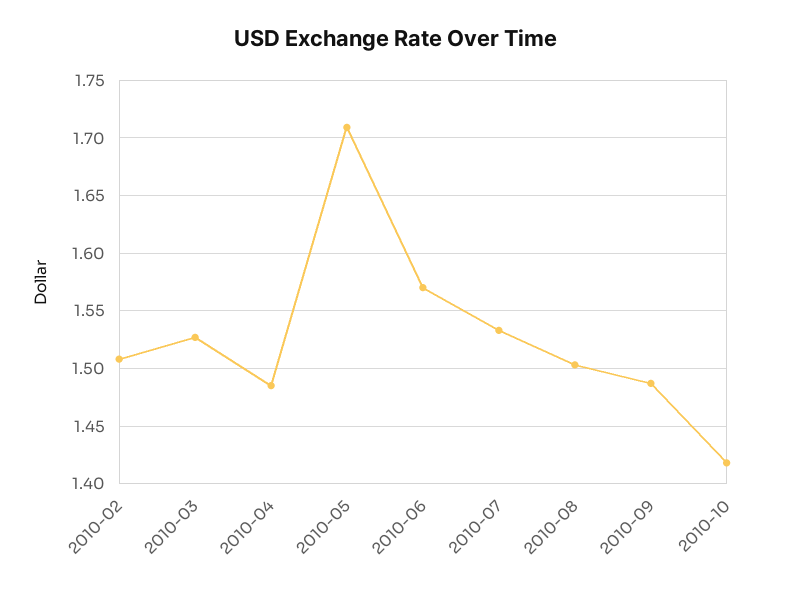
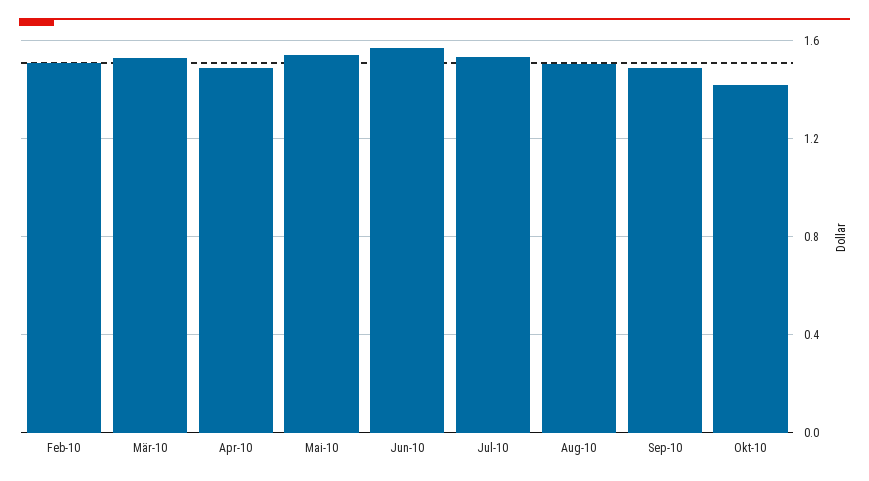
2010-05: 1.71 -> 1.55

